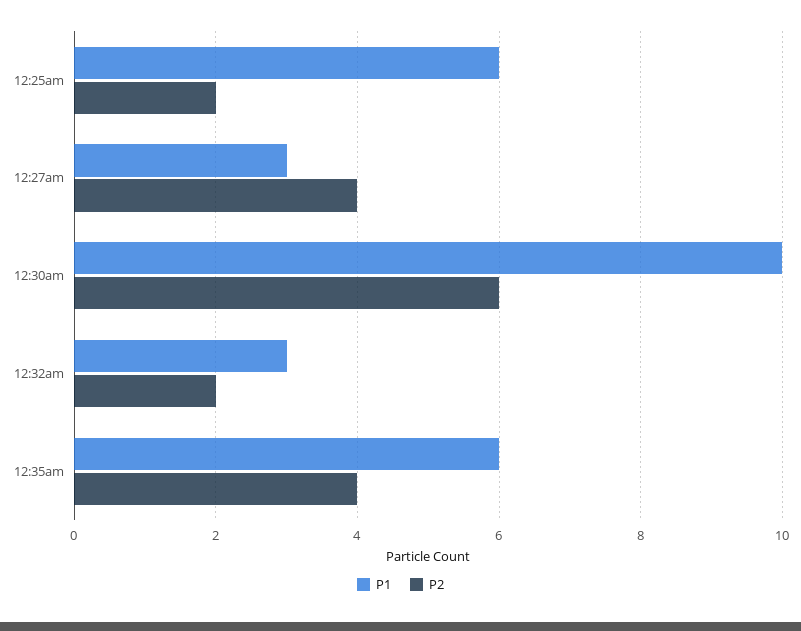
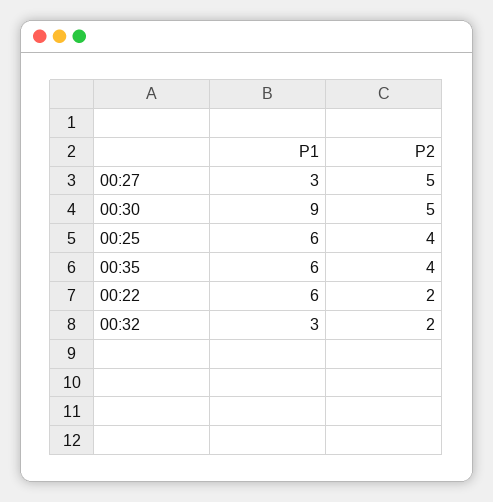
P2, 12:25am: 2 -> 4
P2, 12:27am: 4 -> 5
P1, 12:30am: 10 -> 9
P2, 12:30am: 6 -> 5
P1, 00:22: none -> 6
P2, 00:22: none -> 2

